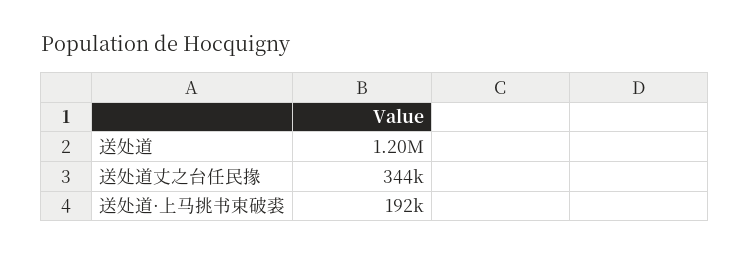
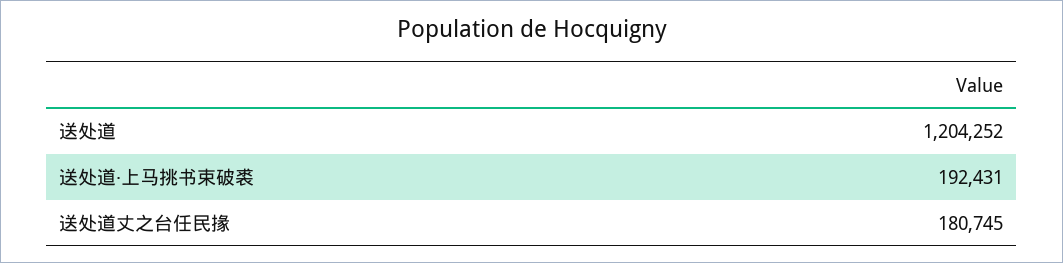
送处道丈之台任民掾: 344000 -> 180745

